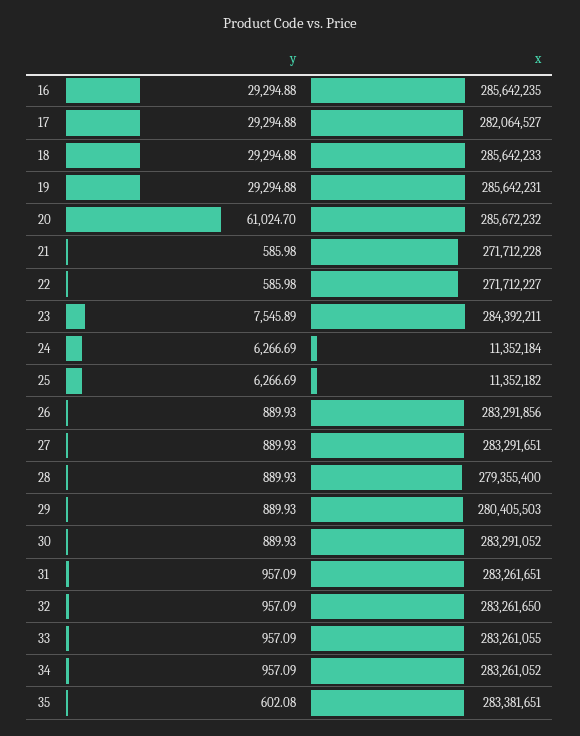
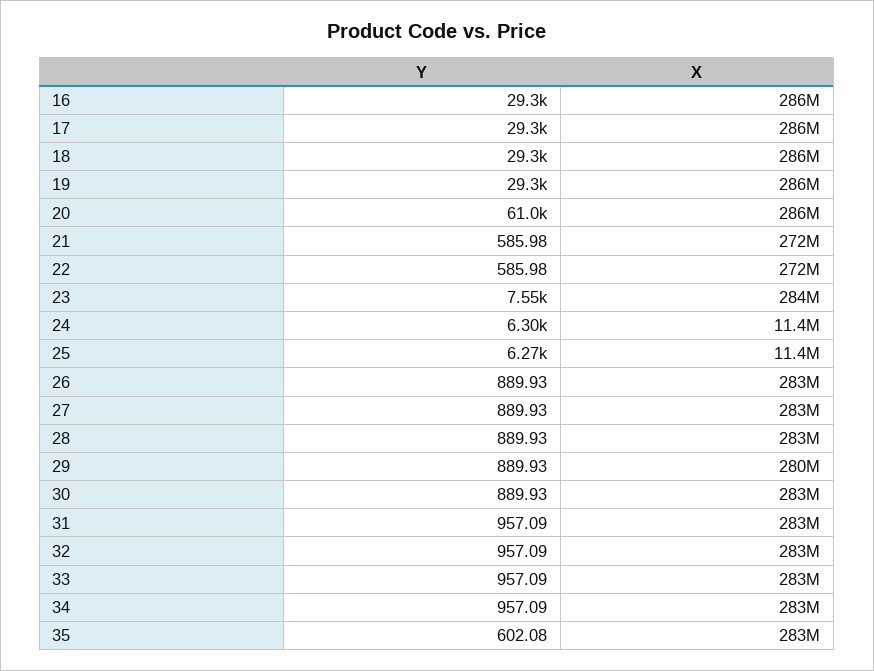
x, 17: 282064527 -> 286000000
y, 24: 6266.69 -> 6300
x, 28: 279355400 -> 283000000

